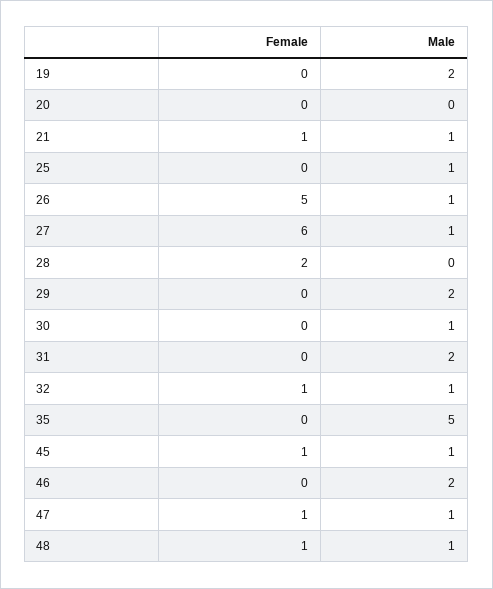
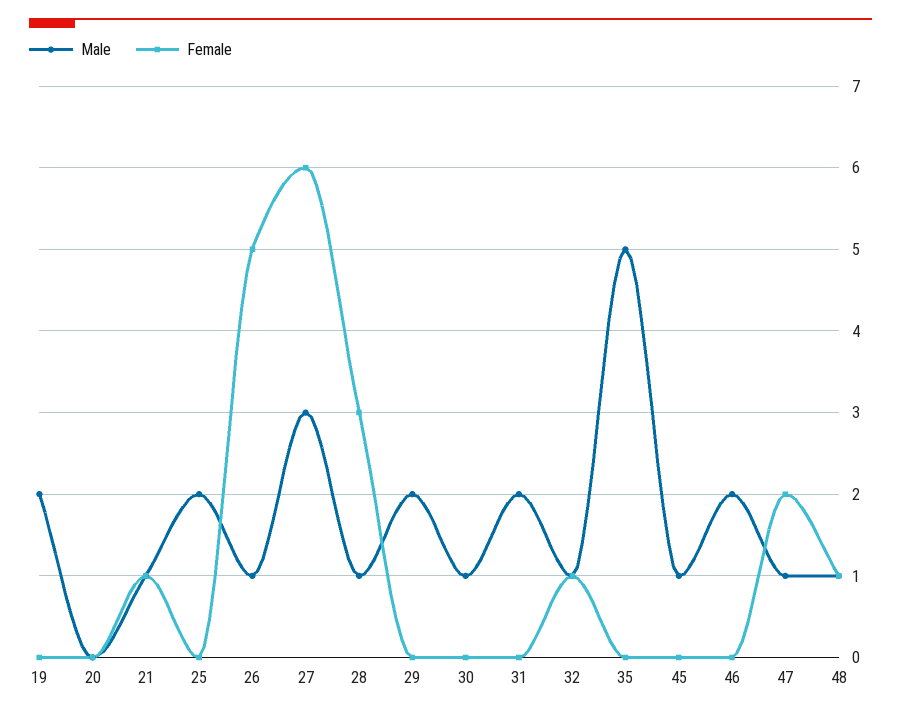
Male, 25: 1 -> 2
Male, 27: 1 -> 3
Female, 28: 2 -> 3
Male, 28: 0 -> 1
Female, 45: 1 -> 0
Female, 47: 1 -> 2

